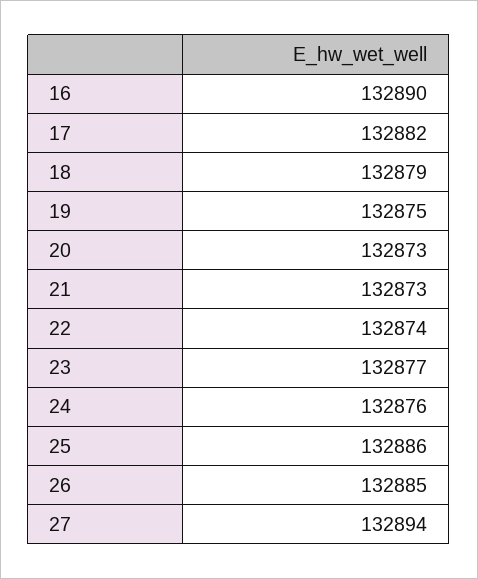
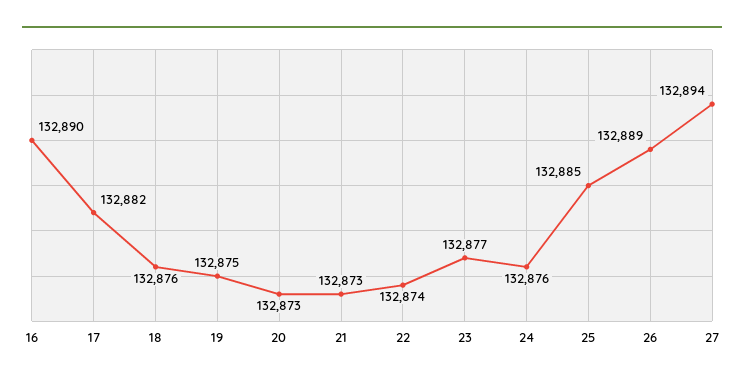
18: 132879 -> 132876
25: 132886 -> 132885
26: 132885 -> 132889

